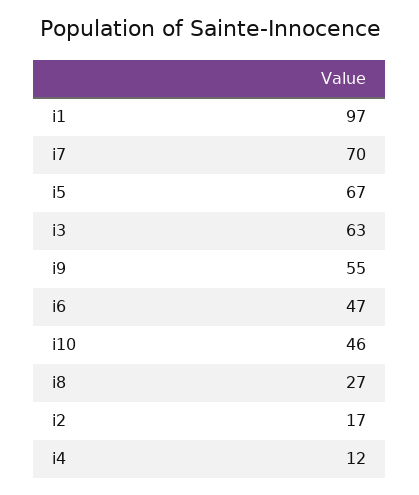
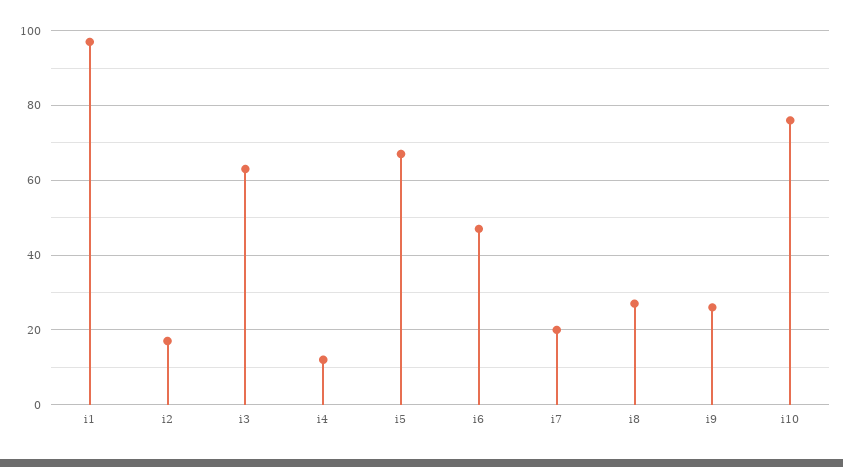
i7: 70 -> 20
i9: 55 -> 25
i10: 46 -> 75

